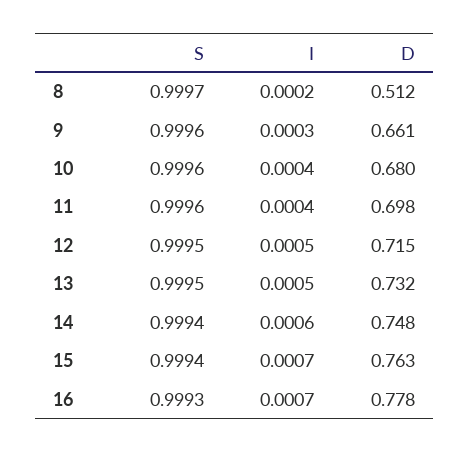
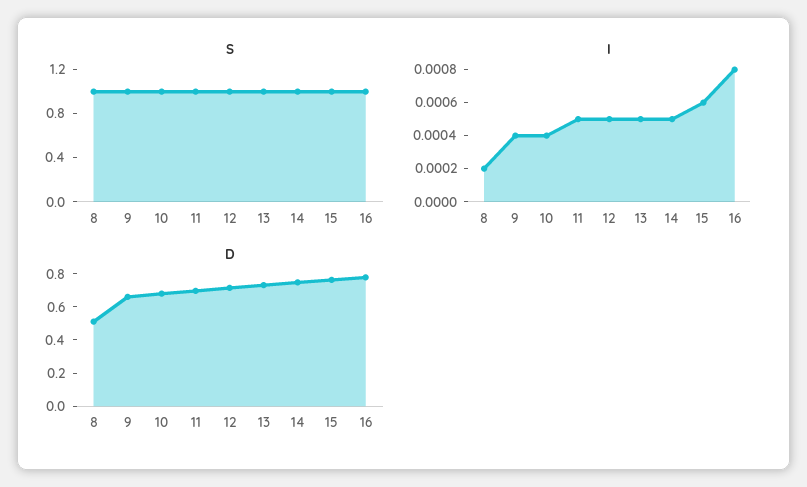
I, 9: 0.0003 -> 0.0004
I, 11: 0.0004 -> 0.0005
I, 14: 0.0006 -> 0.0005
I, 15: 0.0007 -> 0.0006
I, 16: 0.0007 -> 0.0008

